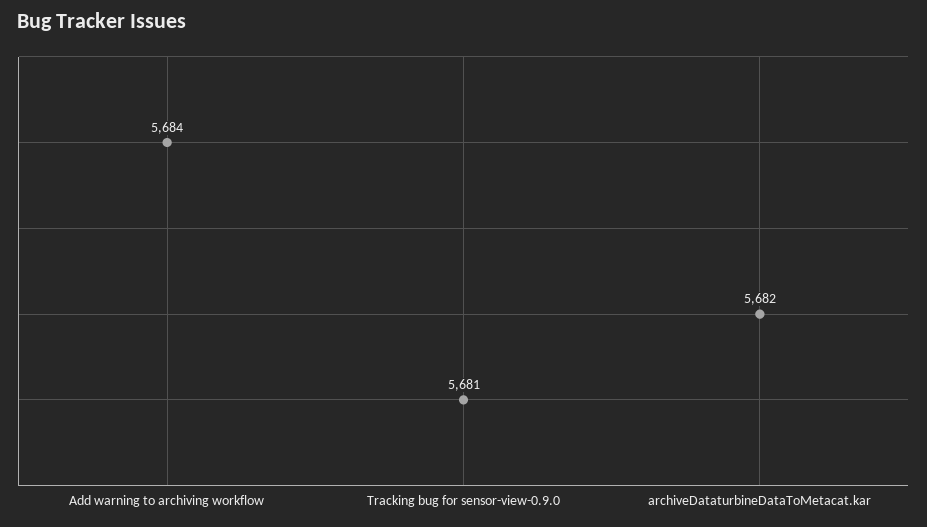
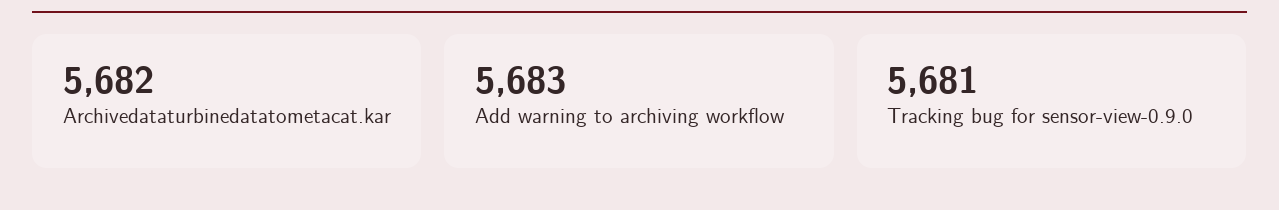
Add warning to archiving workflow: 5684 -> 5683

